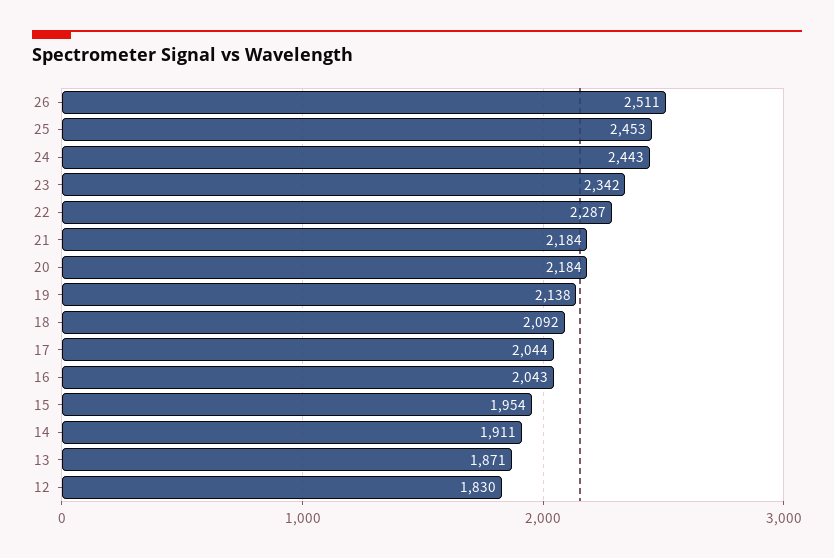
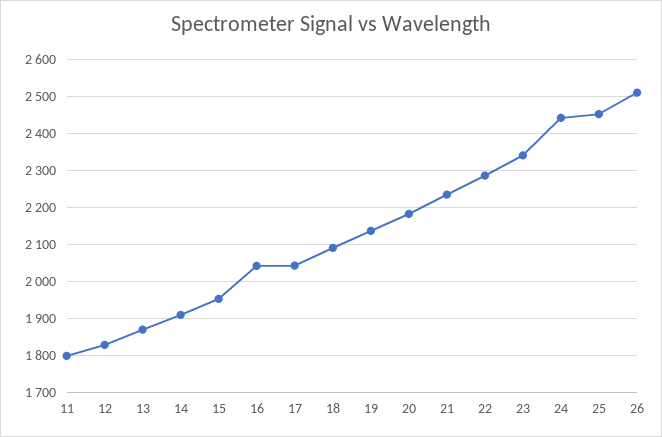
21: 2184 -> 2240
11: none -> 1800

